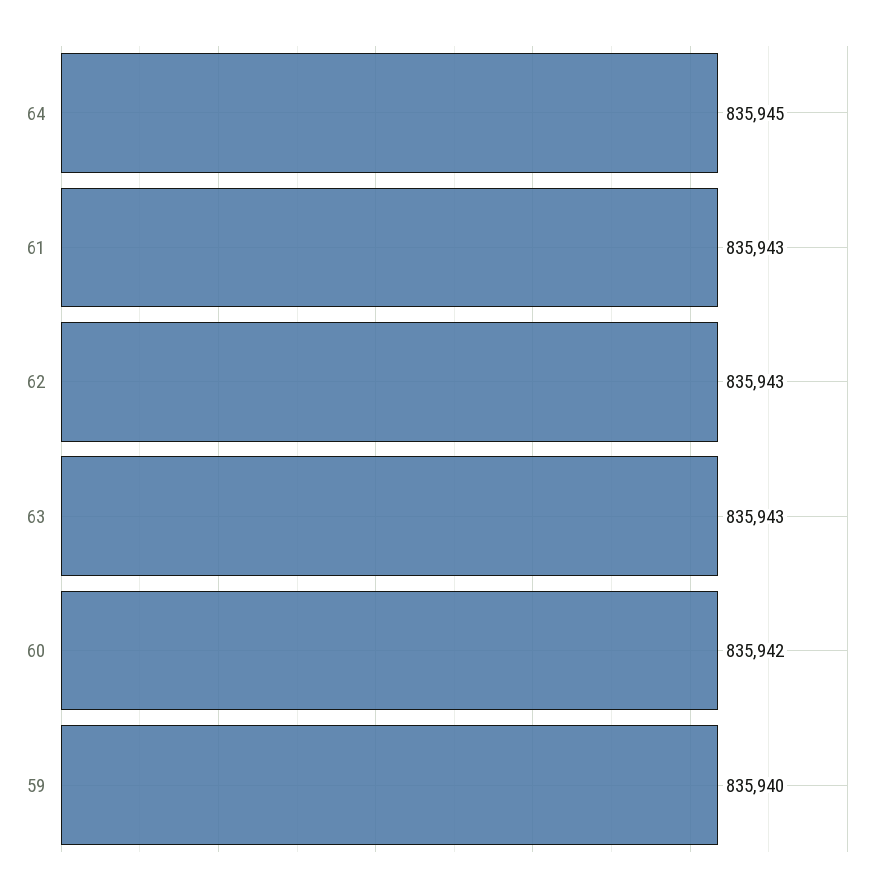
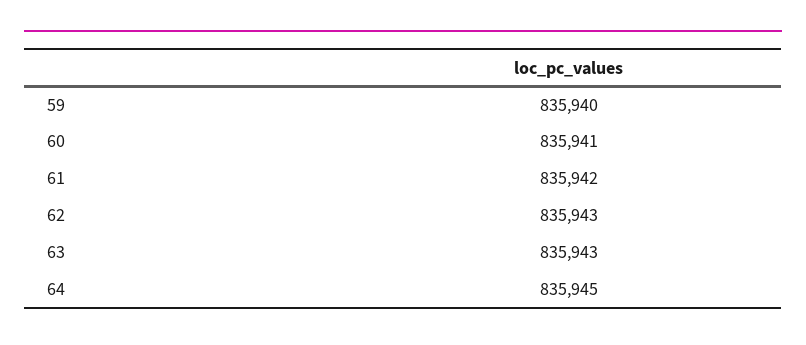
61: 835943 -> 835942
60: 835942 -> 835941

